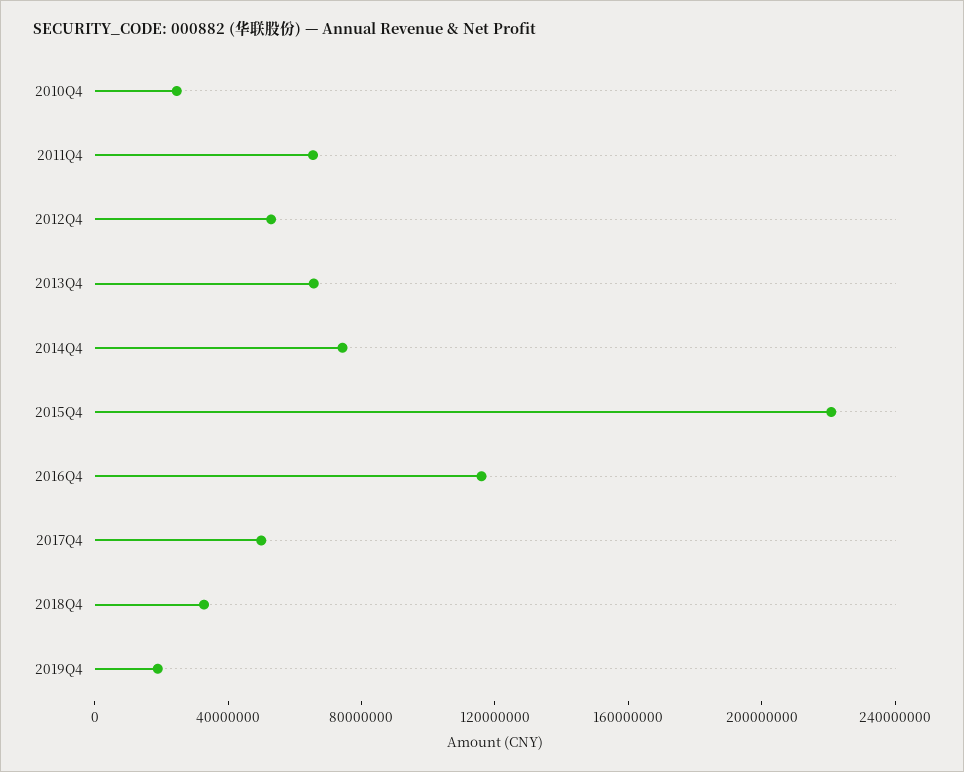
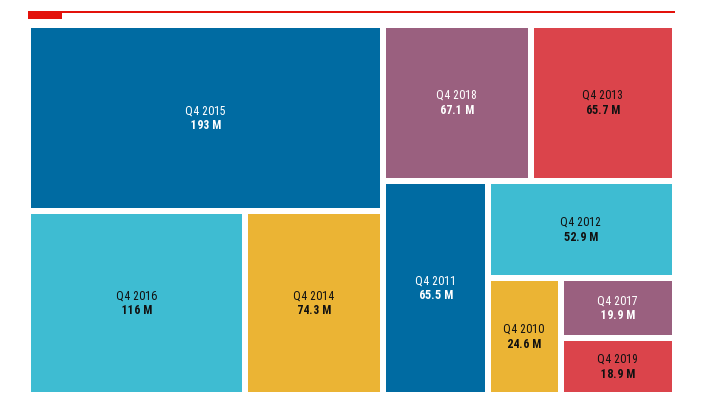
2015Q4: 220000000 -> 193000000
2017Q4: 50000000 -> 19900000
2018Q4: 30000000 -> 67100000

